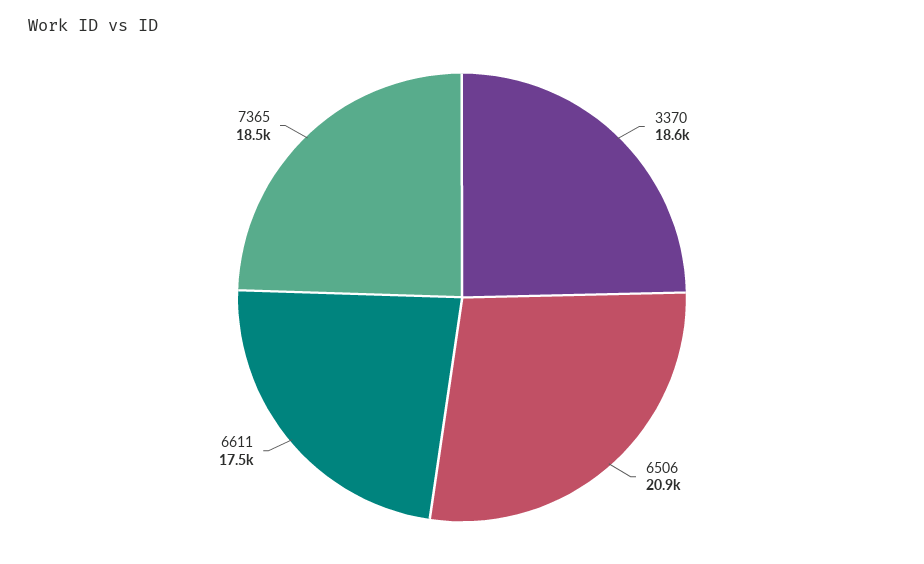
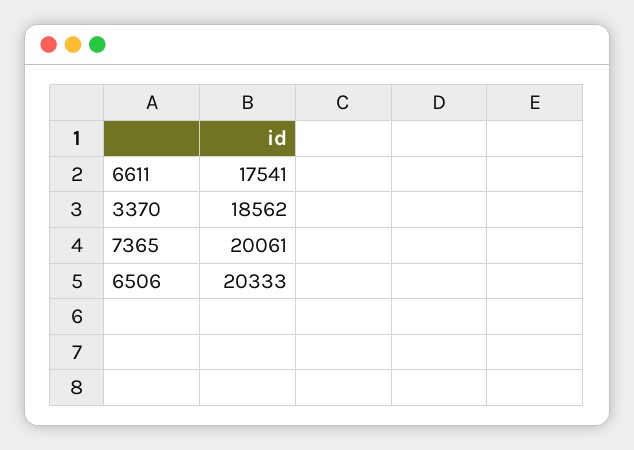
6506: 20900 -> 20333
7365: 18500 -> 20061

